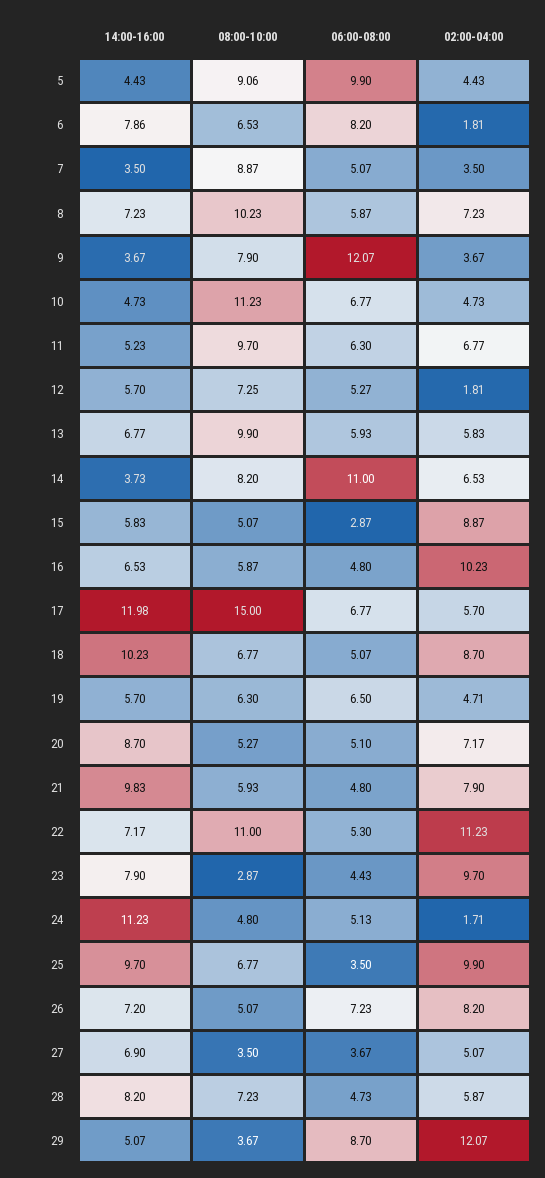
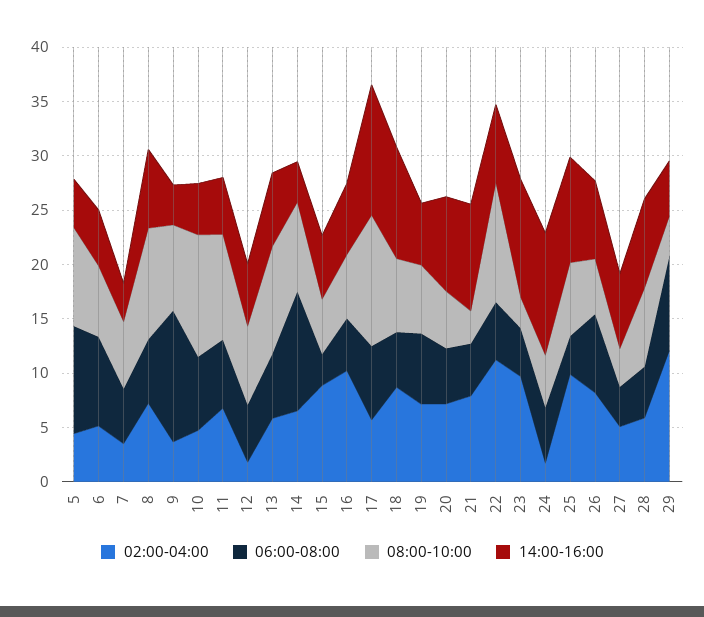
14:00-16:00, 6: 7.86 -> 5
02:00-04:00, 6: 1.81 -> 5
08:00-10:00, 7: 8.87 -> 6
08:00-10:00, 17: 15 -> 12
02:00-04:00, 19: 4.71 -> 7
08:00-10:00, 21: 5.93 -> 3
14:00-16:00, 23: 7.9 -> 11

